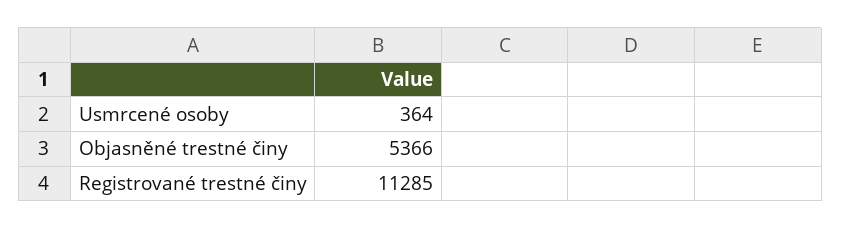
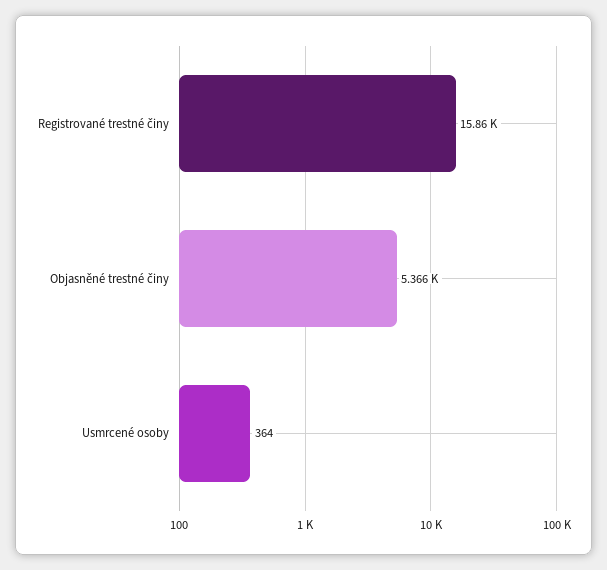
Registrované trestné činy: 11285 -> 15860

